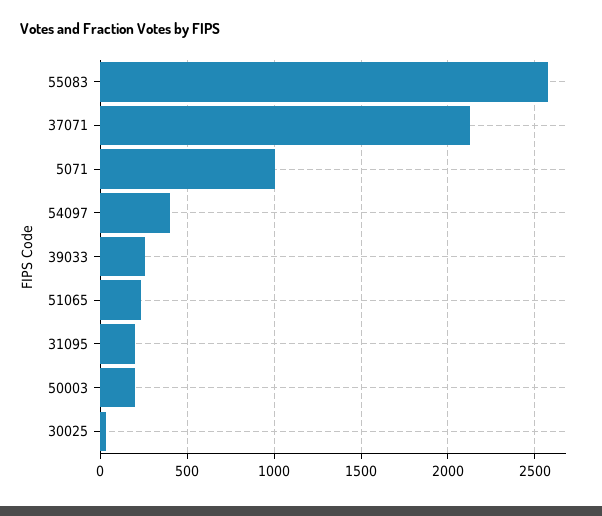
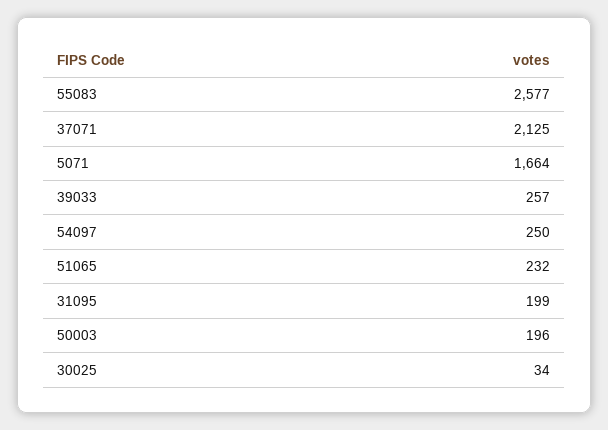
5071: 1000 -> 1664
54097: 400 -> 250

